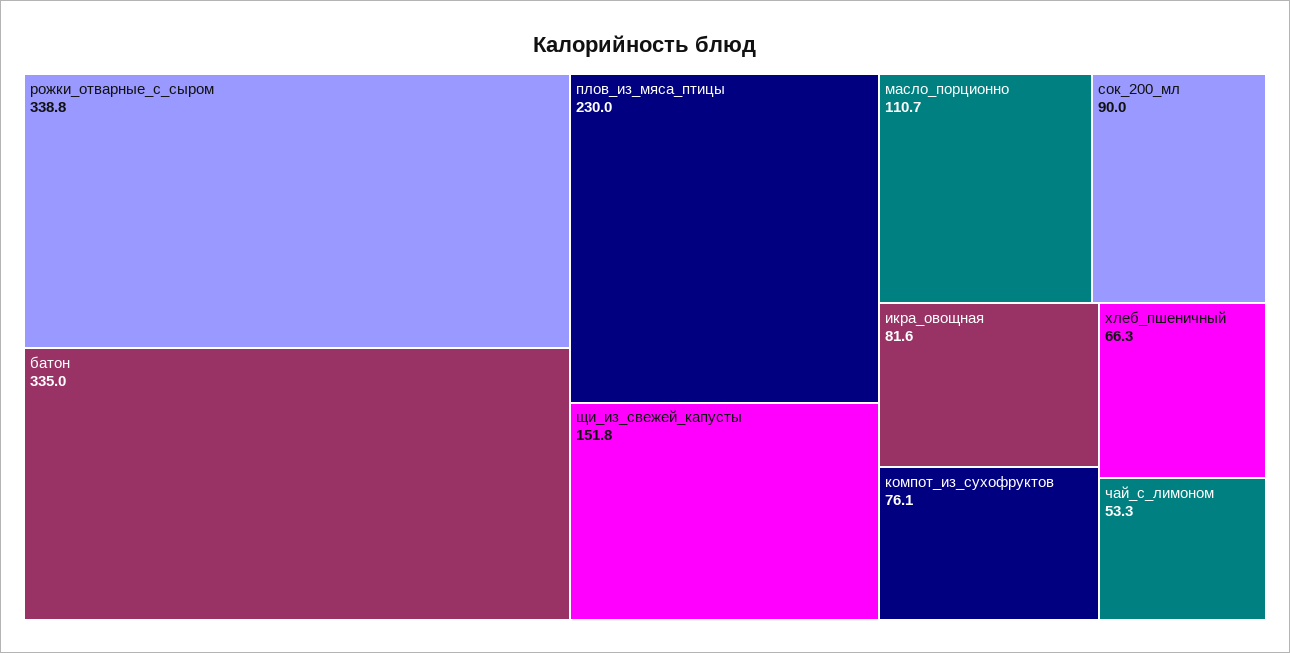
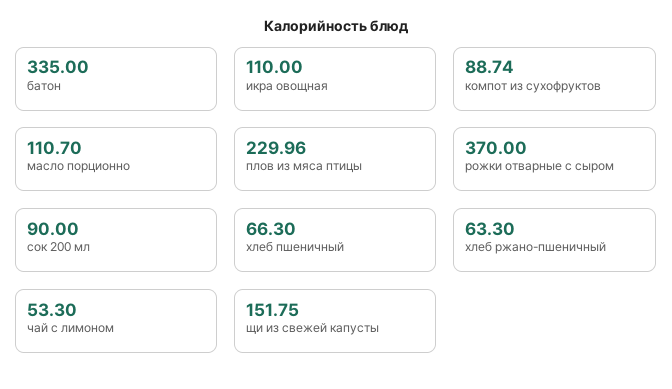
рожки_отварные_с_сыром: 338.8 -> 370
икра_овощная: 81.6 -> 110
компот_из_сухофруктов: 76.1 -> 88.74
хлеб ржано-пшеничный: none -> 63.3

